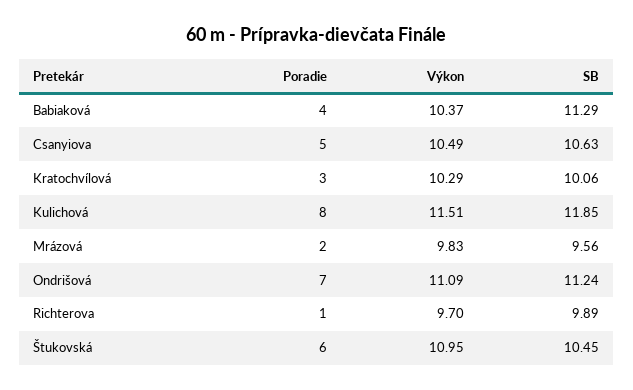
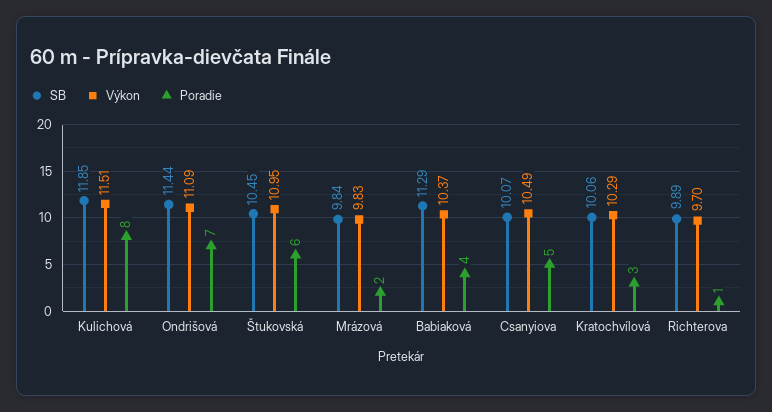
SB, Csanyiova: 10.63 -> 10.07
SB, Mrázová: 9.56 -> 9.84
SB, Ondrišová: 11.24 -> 11.44

